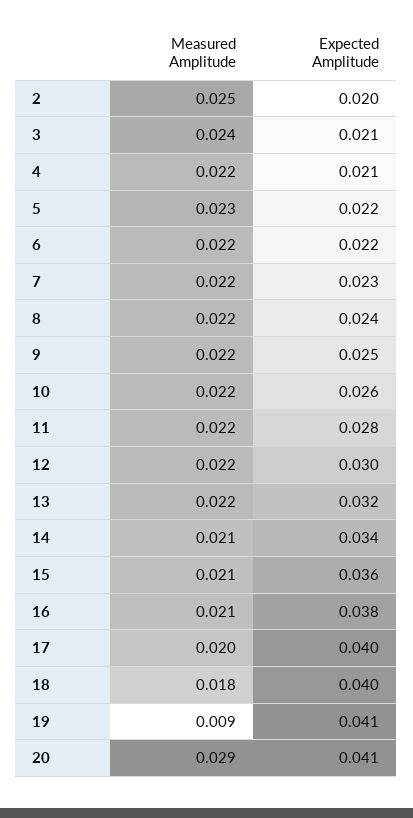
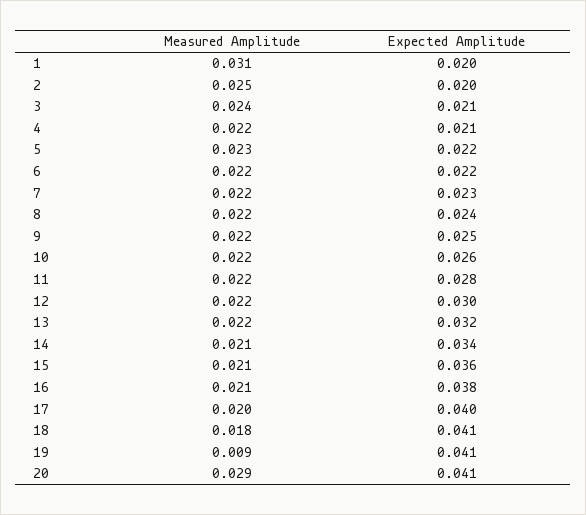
Expected Amplitude, 18: 0.04 -> 0.041
Measured Amplitude, 1: none -> 0.031
Expected Amplitude, 1: none -> 0.02

